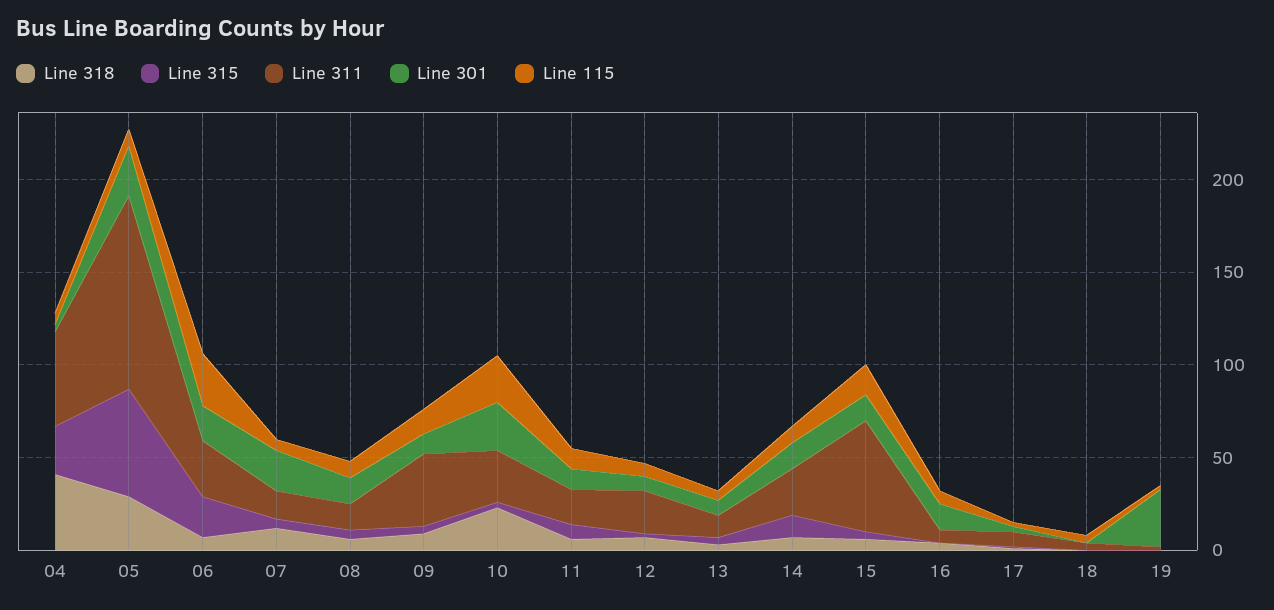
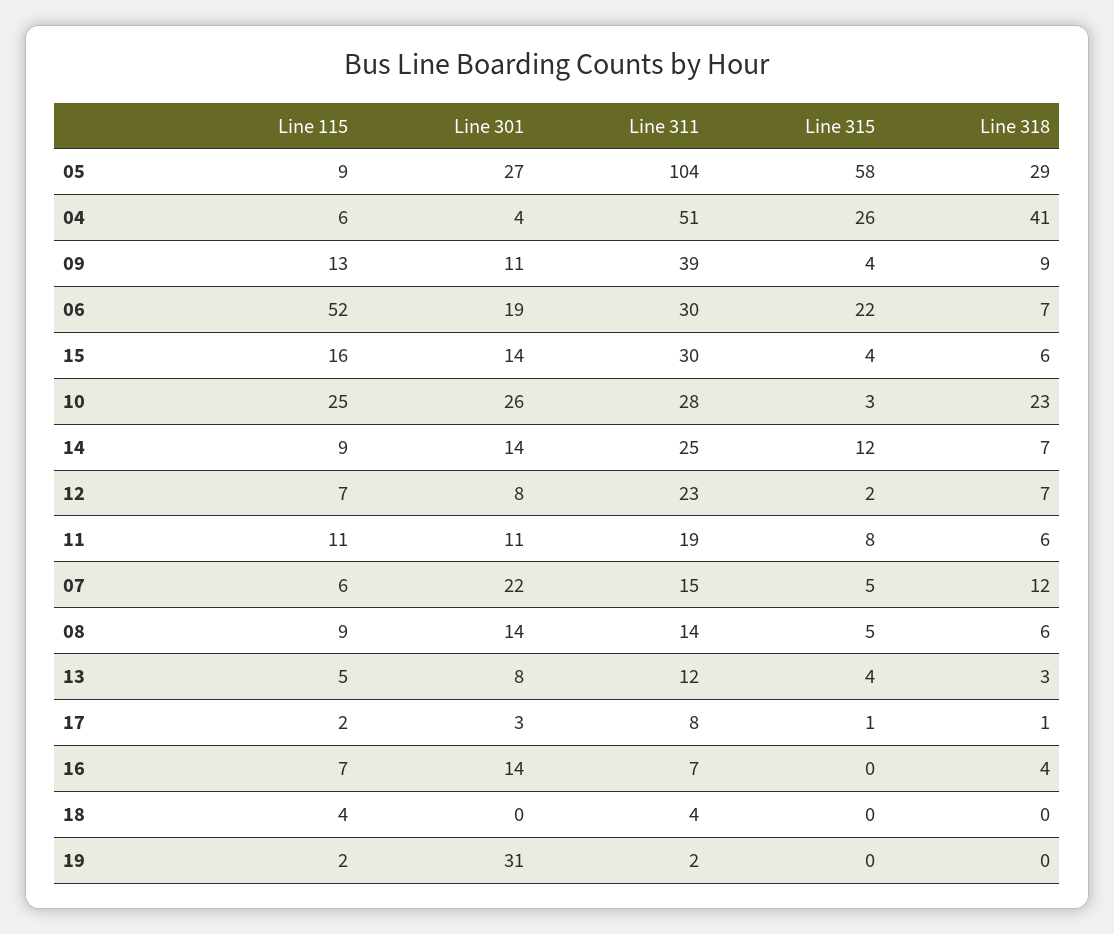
Line 115, 06: 30 -> 52
Line 311, 15: 60 -> 30

